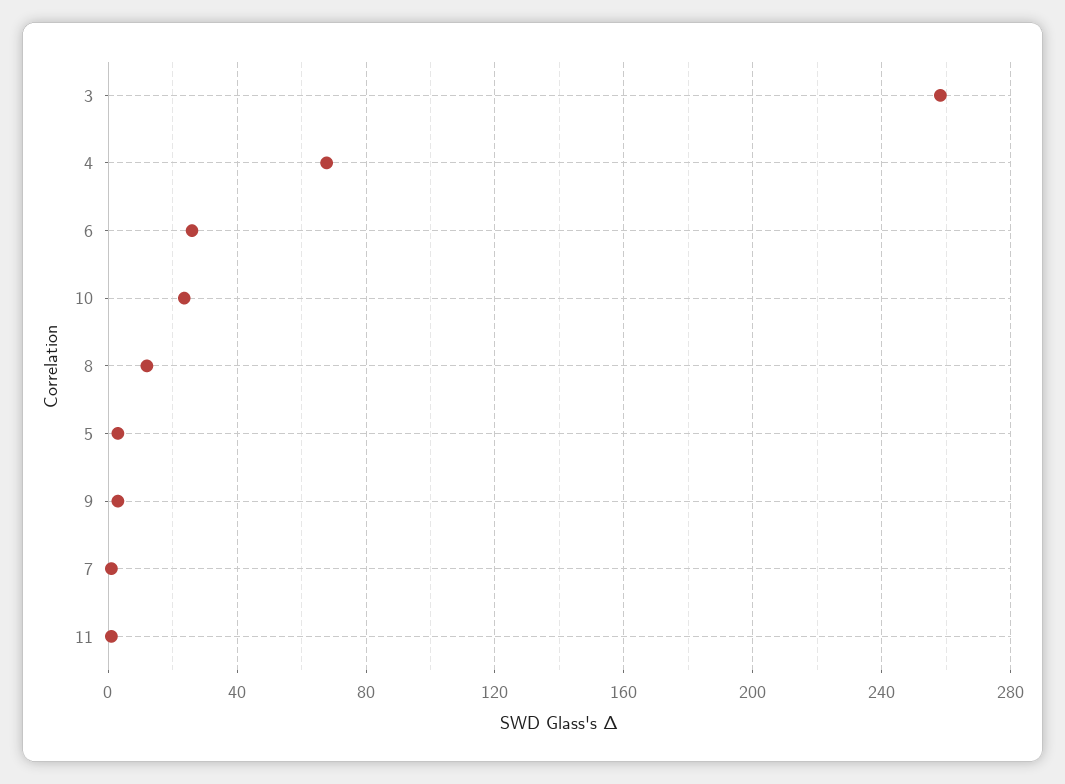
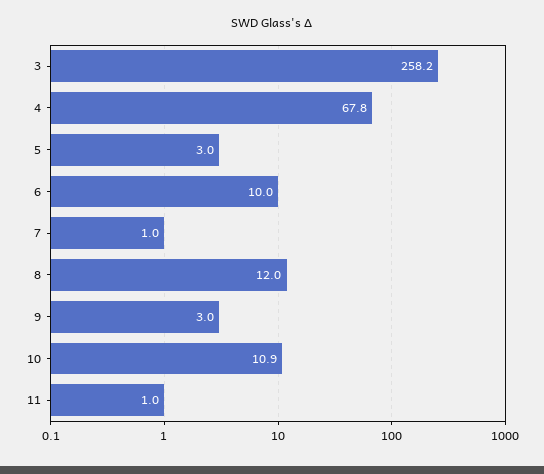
6: 25 -> 10
10: 25 -> 10.9

